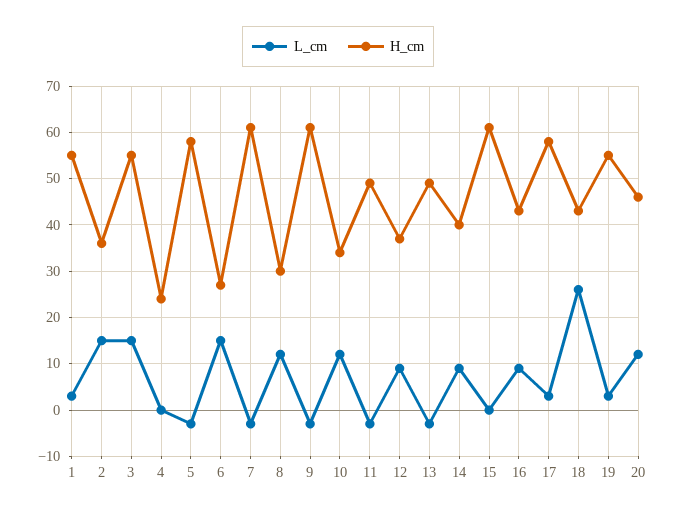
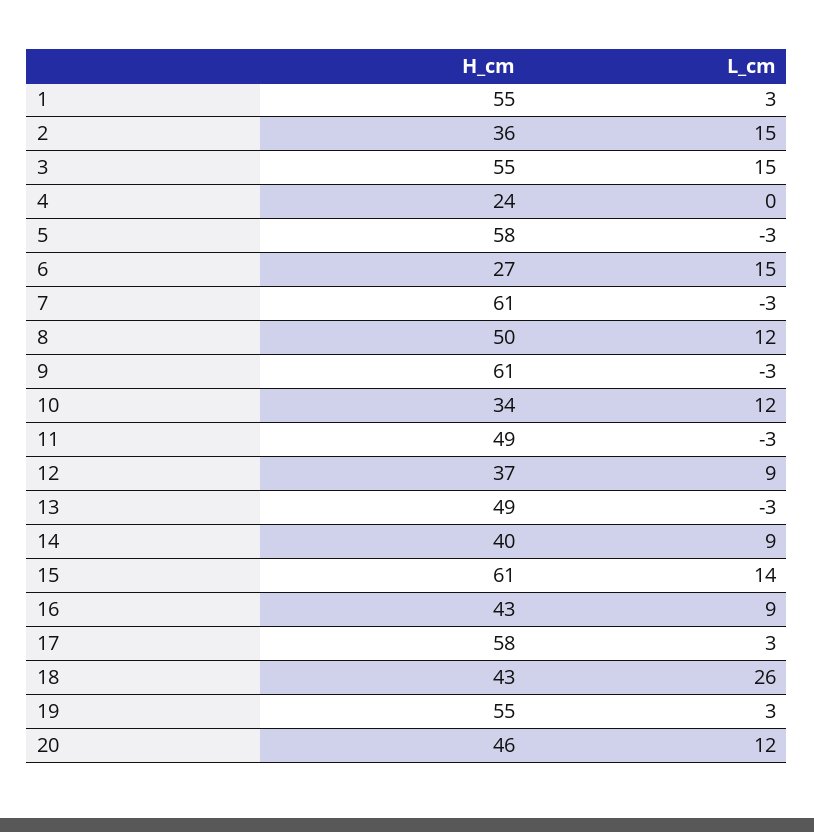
H_cm, 8: 30 -> 50
L_cm, 15: 0 -> 14

